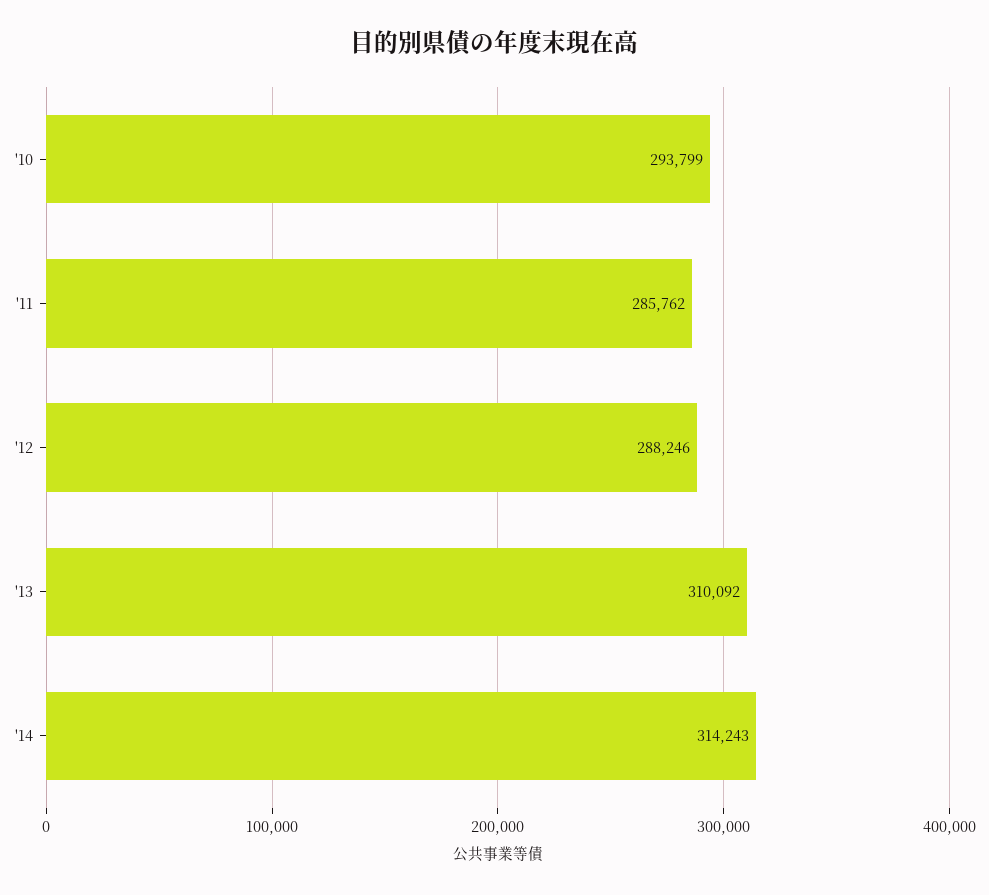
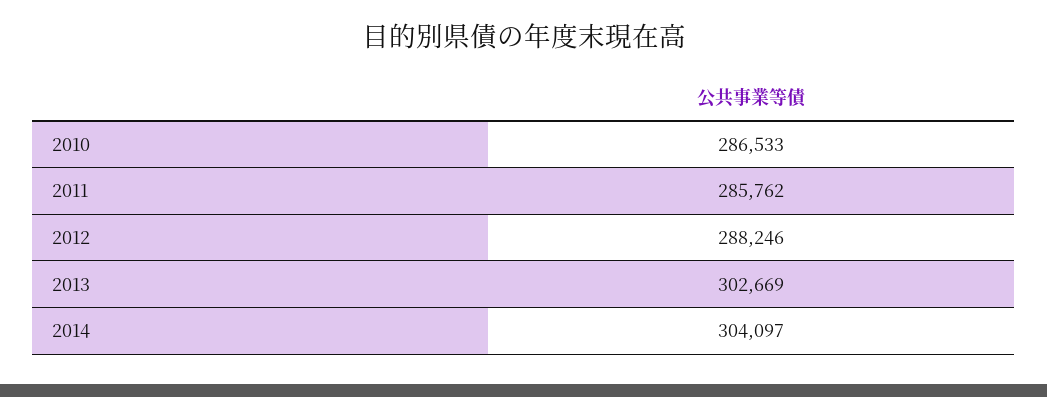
'10: 293799 -> 286533
'13: 310092 -> 302669
'14: 314243 -> 304097

